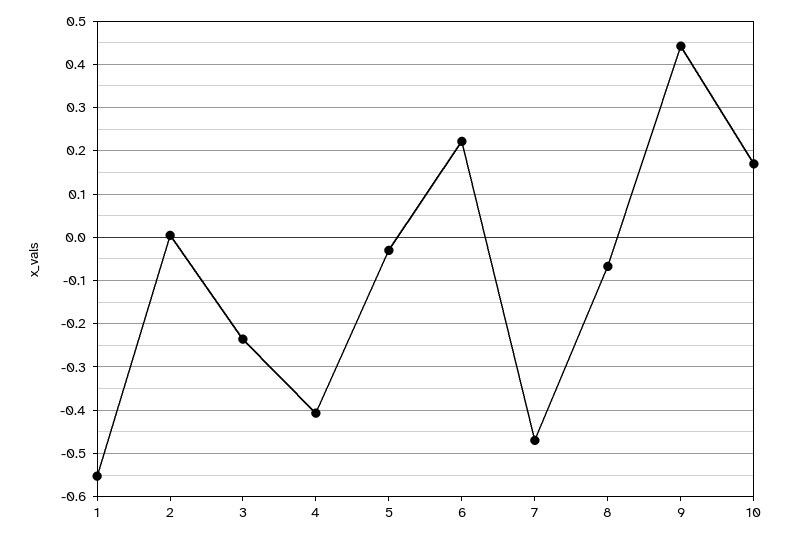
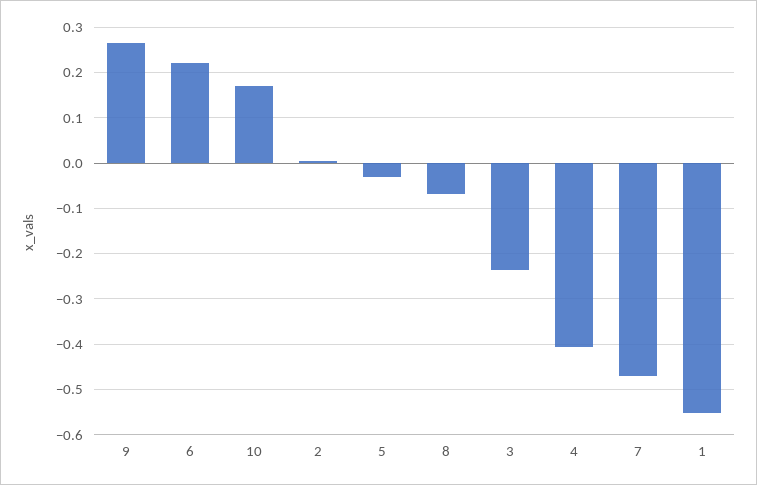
9: 0.44 -> 0.26

